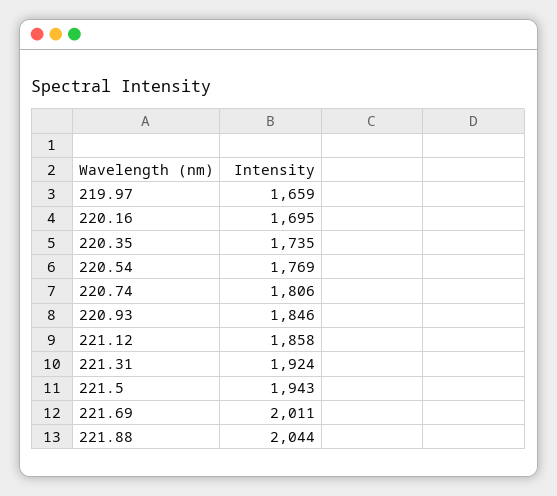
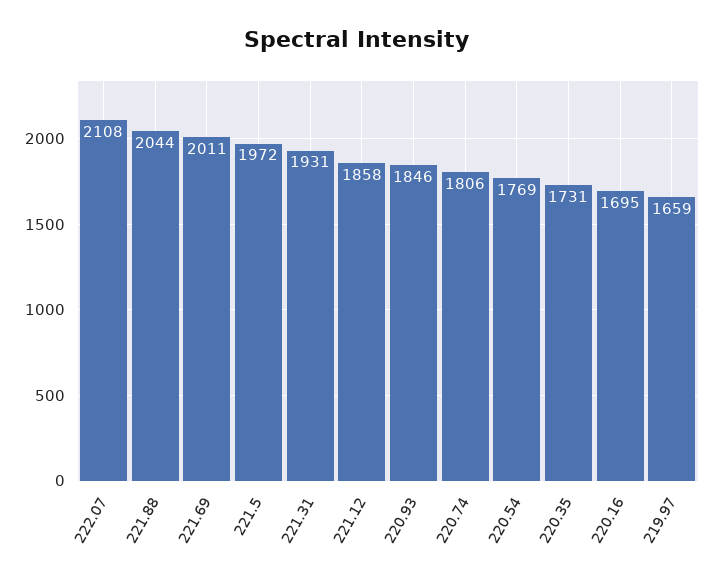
220.35: 1735 -> 1731
221.31: 1924 -> 1931
221.5: 1943 -> 1972
222.07: none -> 2108

